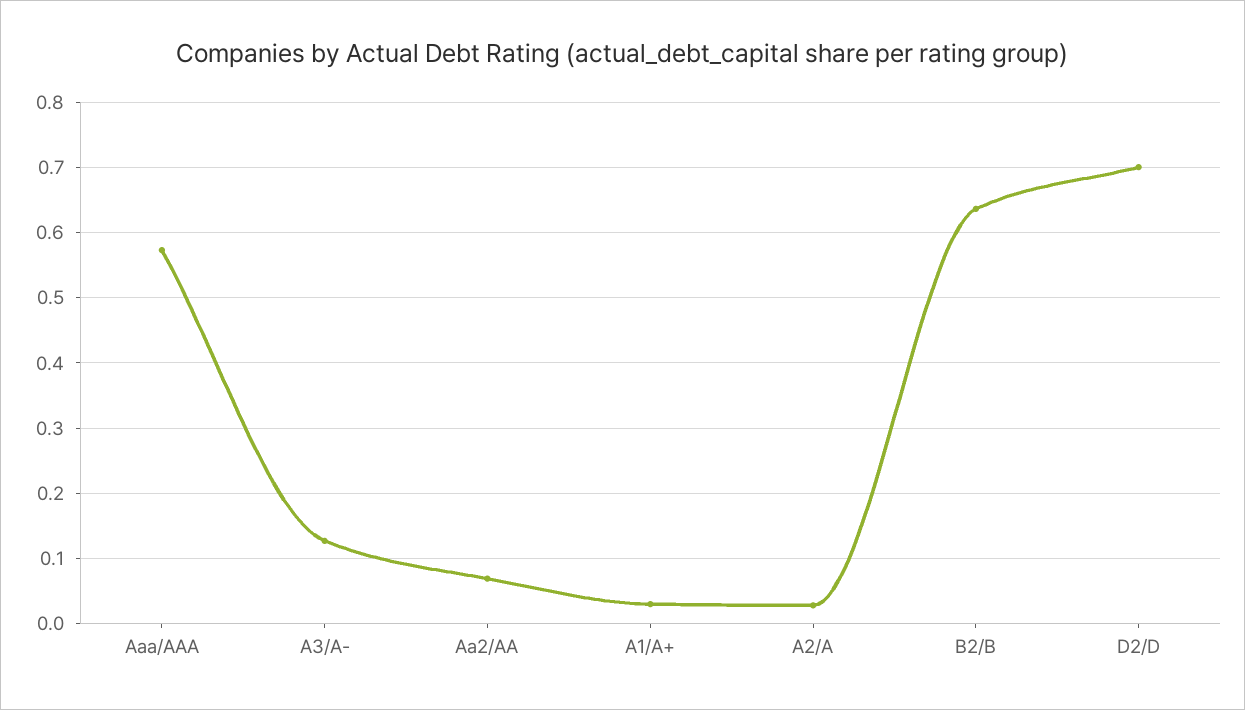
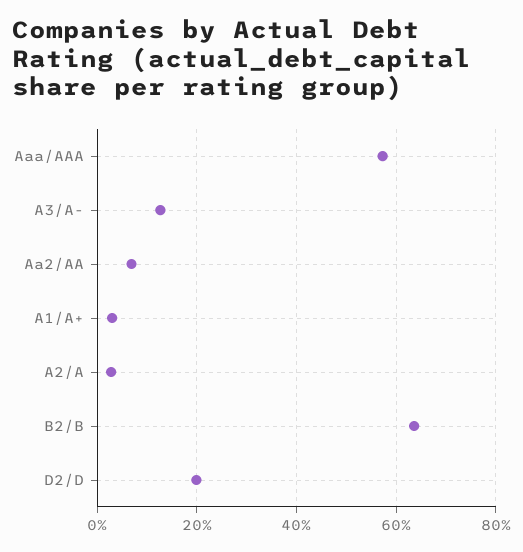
D2/D: 0.7 -> 0.2

